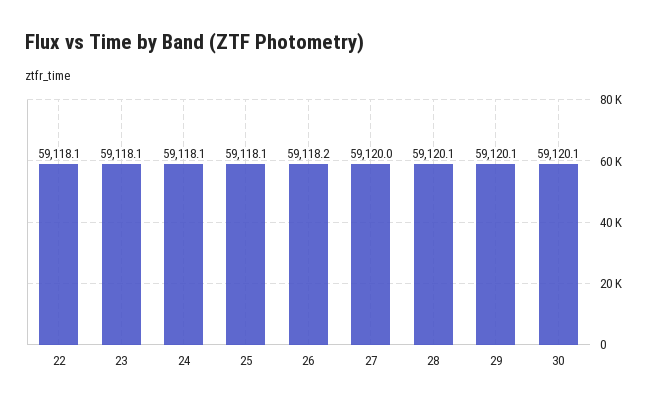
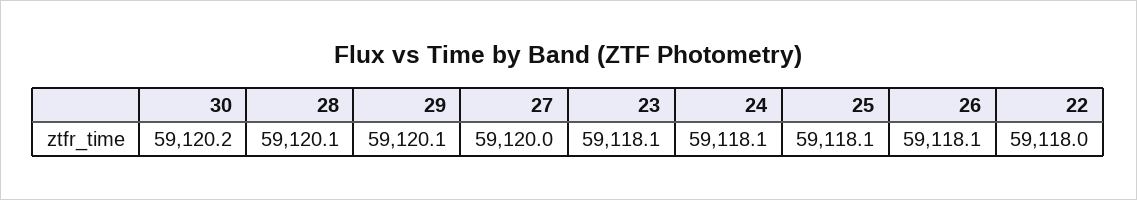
22: 59118.1 -> 59118
26: 59118.2 -> 59118.1
30: 59120.1 -> 59120.2

